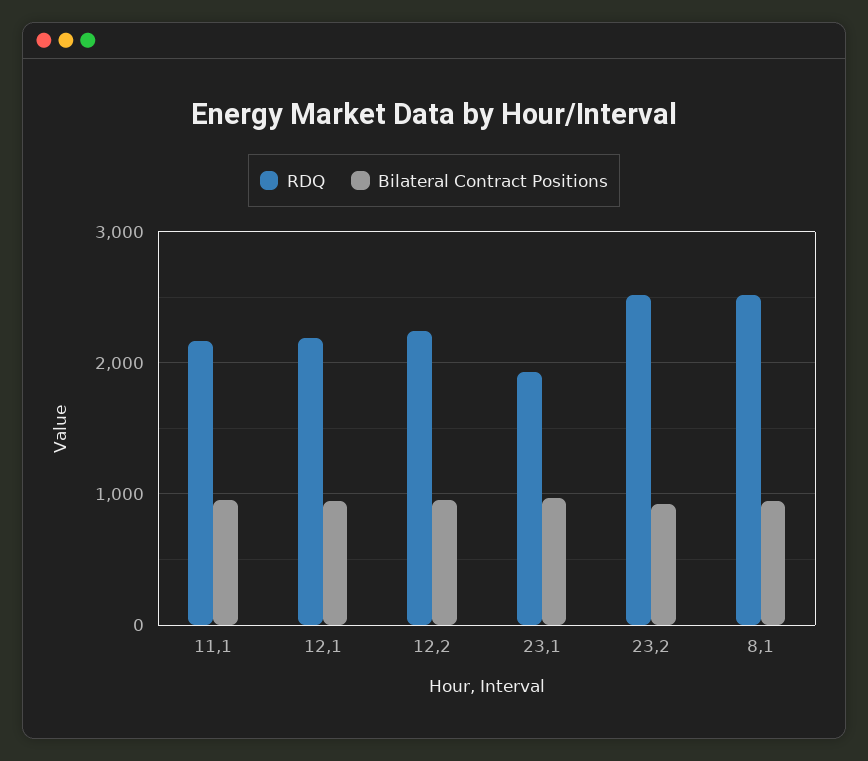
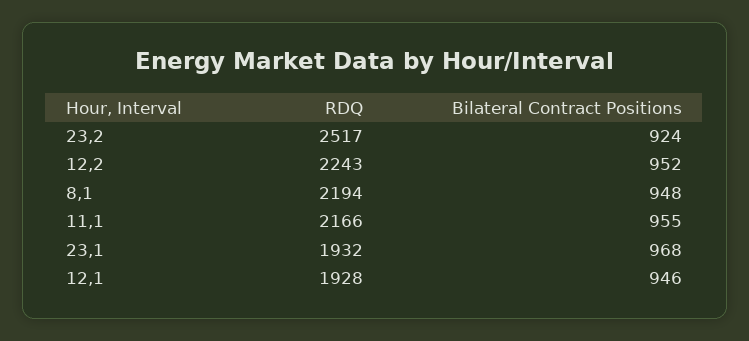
RDQ, 12,1: 2200 -> 1928
RDQ, 8,1: 2500 -> 2194

